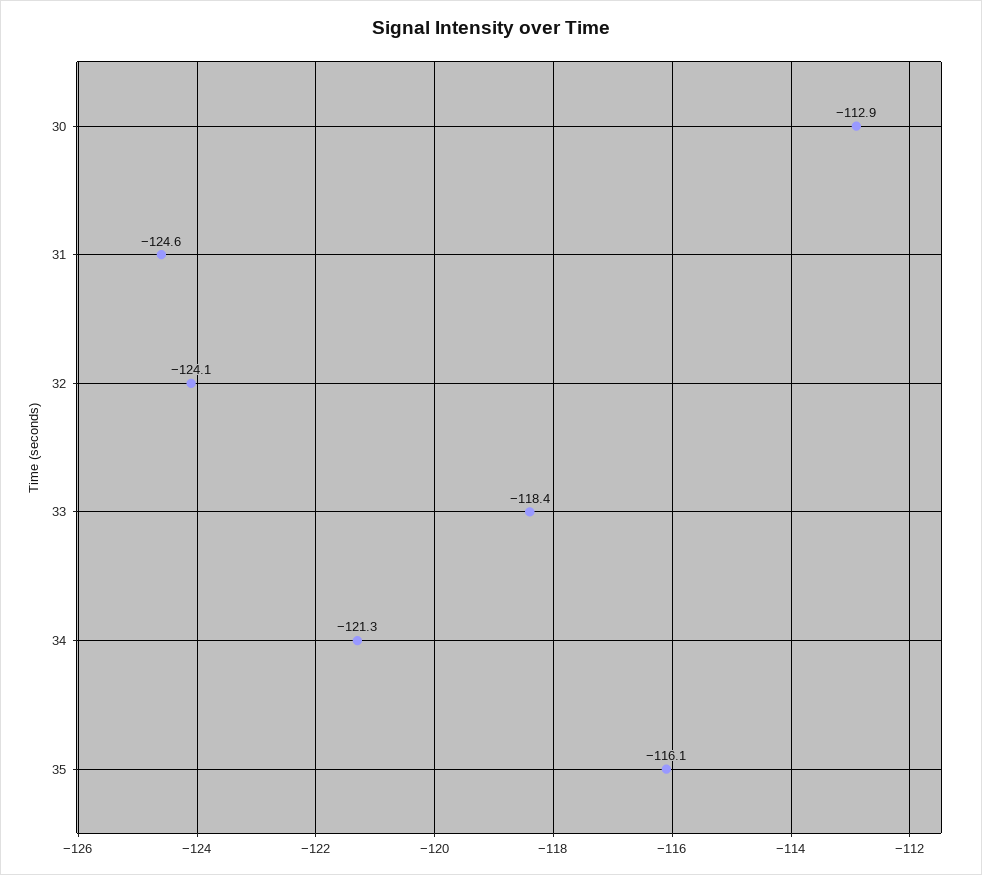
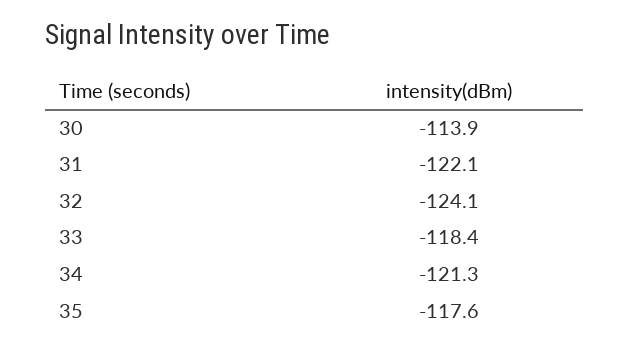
30: -112.9 -> -113.9
31: -124.6 -> -122.1
35: -116.1 -> -117.6

